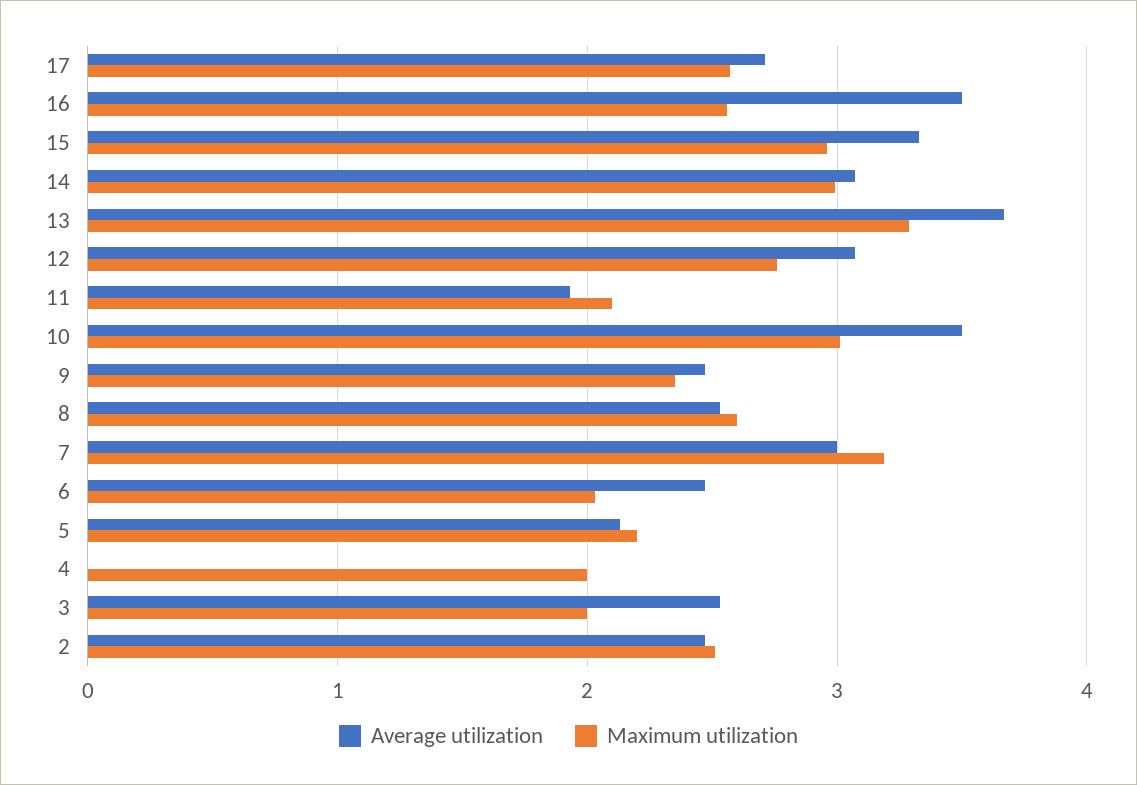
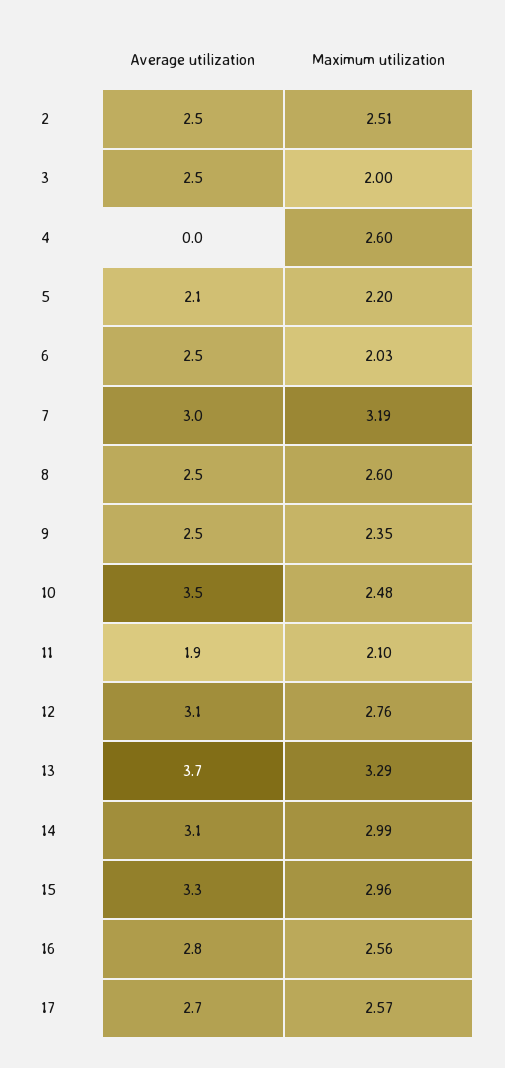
Average utilization, 16: 3.5 -> 2.8
Maximum utilization, 10: 3 -> 2.48
Maximum utilization, 4: 2 -> 2.6

